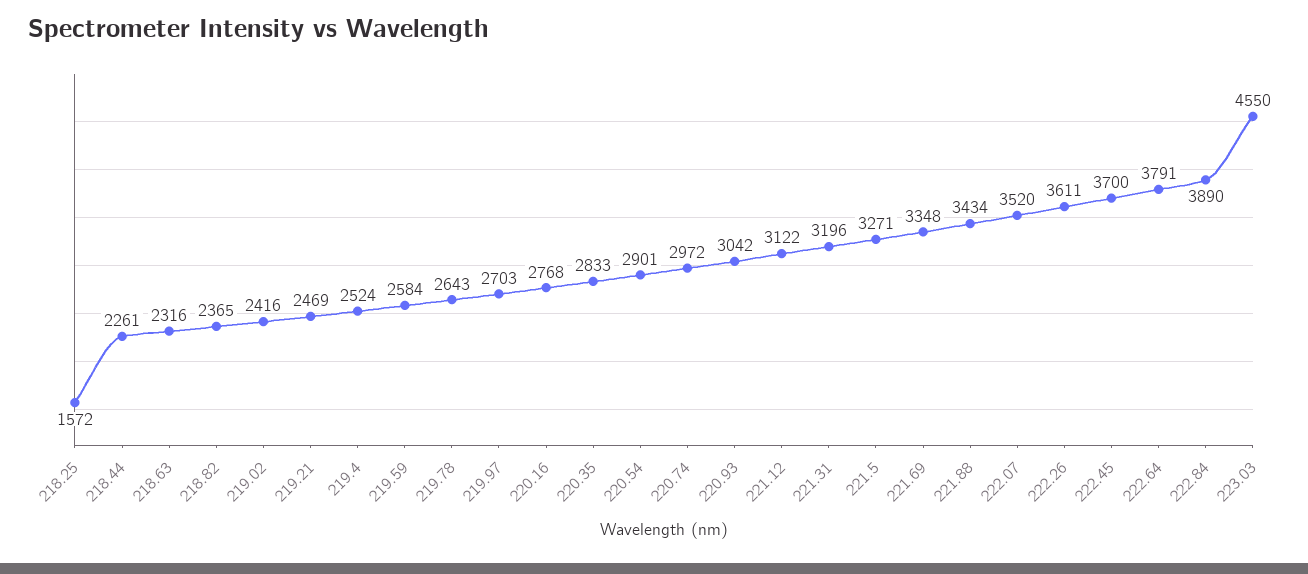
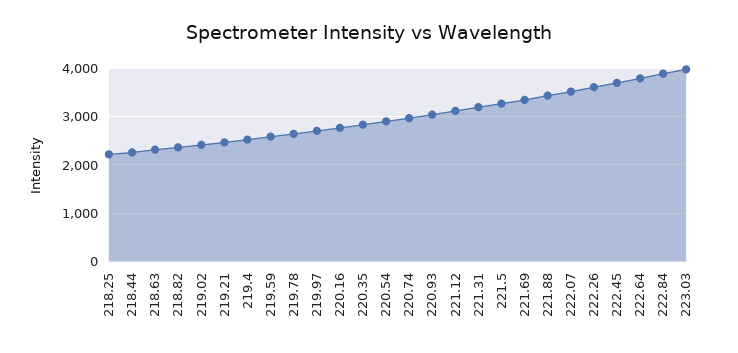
218.25: 1572 -> 2200
223.03: 4550 -> 4000

